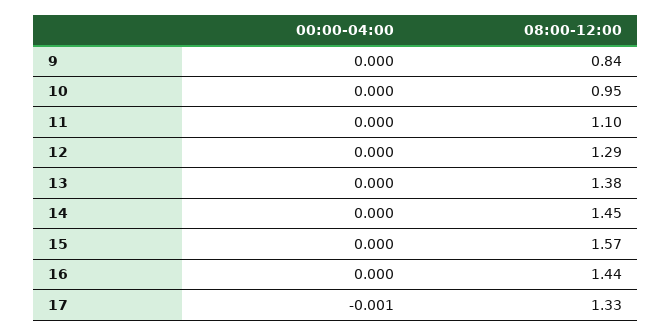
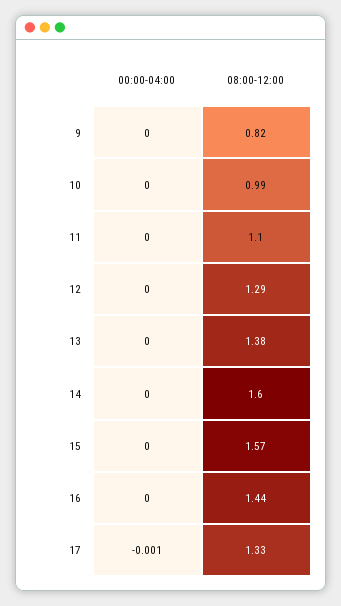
08:00-12:00, 9: 0.84 -> 0.82
08:00-12:00, 10: 0.95 -> 0.99
08:00-12:00, 14: 1.45 -> 1.6

